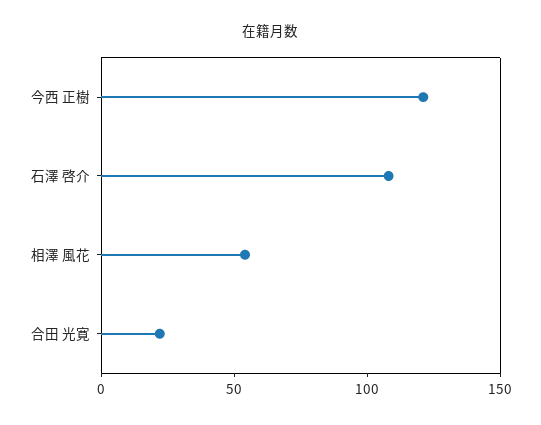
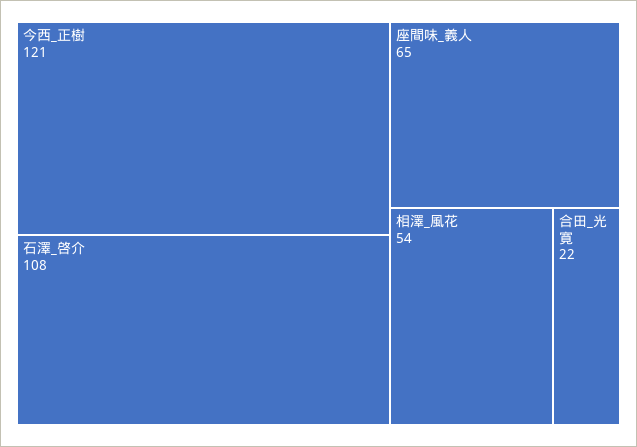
座間味_義人: none -> 65

